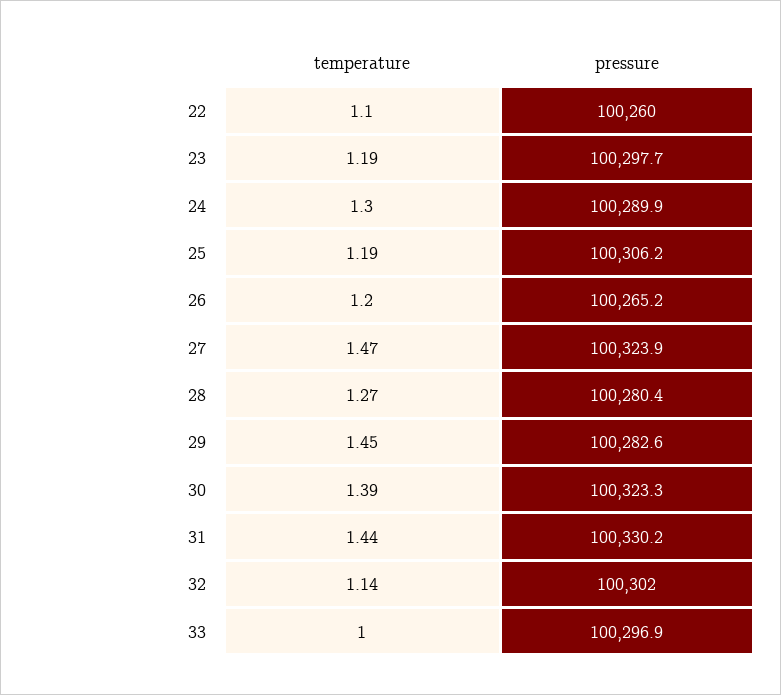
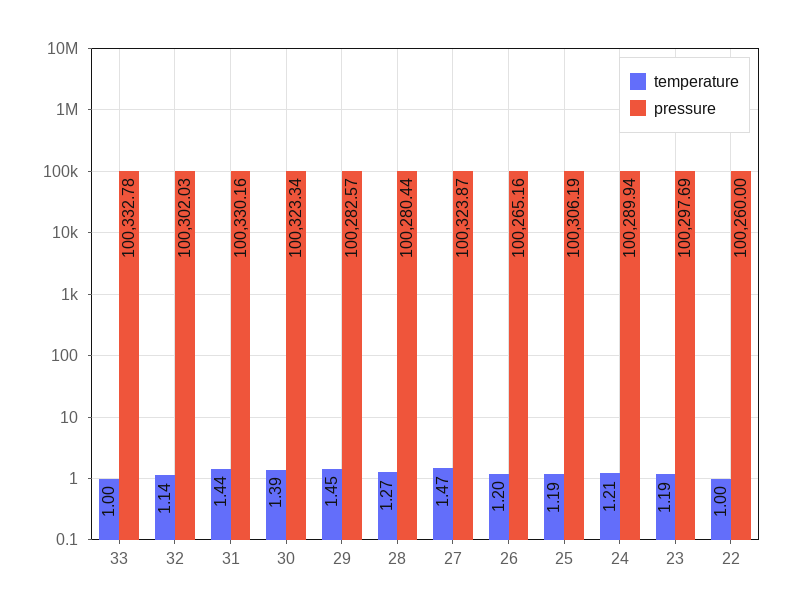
temperature, 22: 1.1 -> 1
temperature, 24: 1.3 -> 1.21
pressure, 33: 100296.9 -> 100332.78

